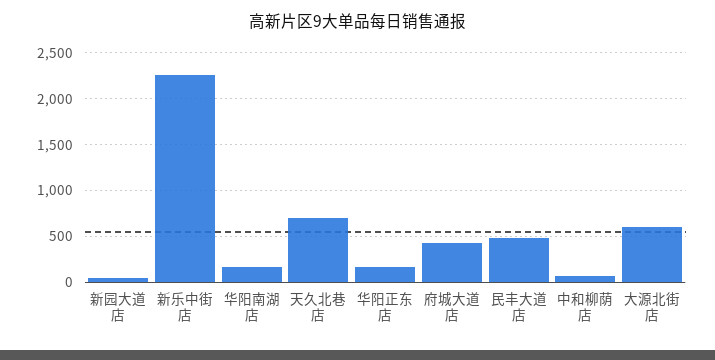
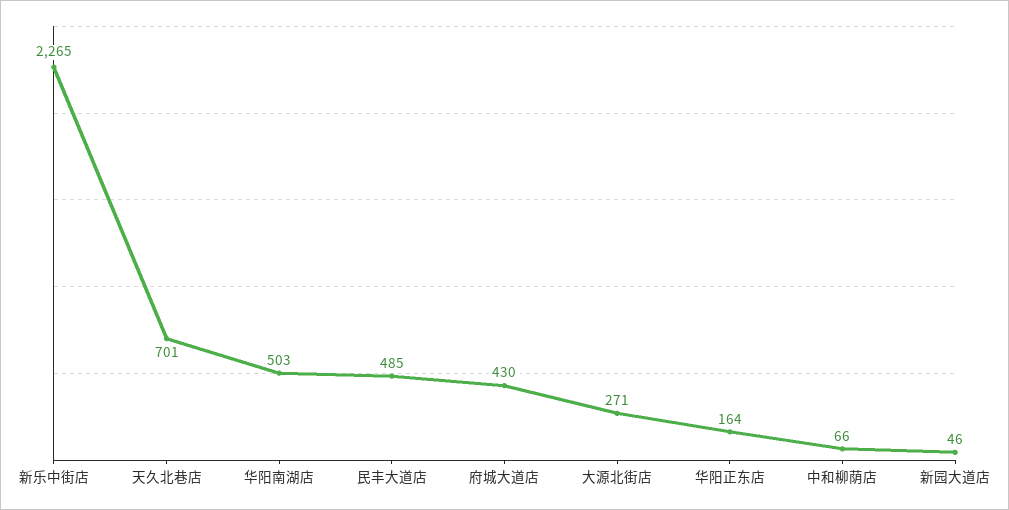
华阳南湖店: 200 -> 503
大源北街店: 600 -> 271

